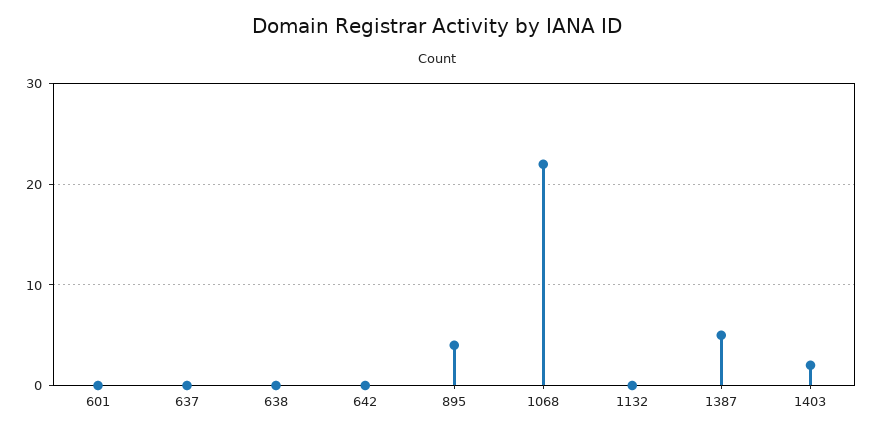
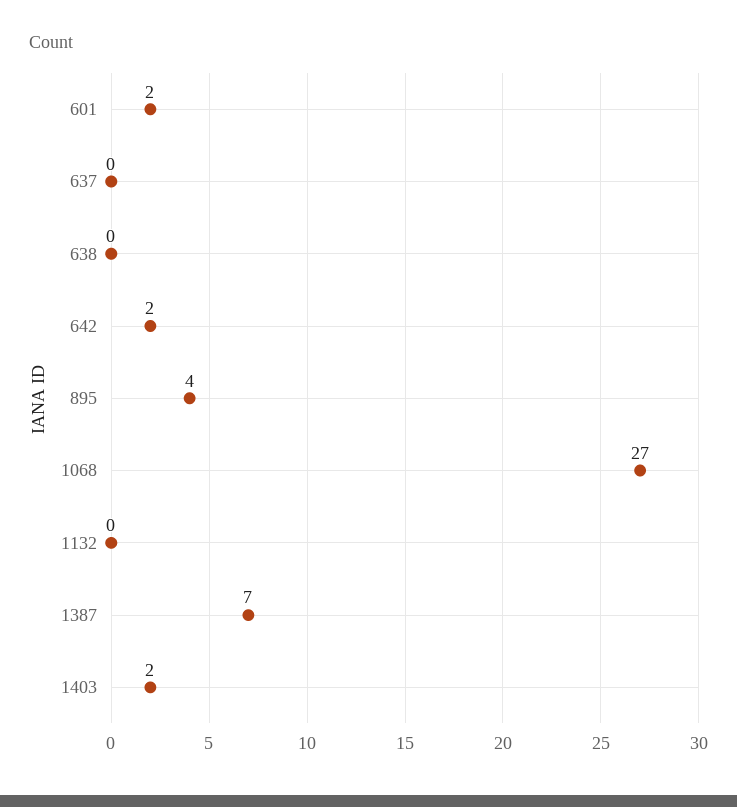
601: 0 -> 2
642: 0 -> 2
1068: 22 -> 27
1387: 5 -> 7

